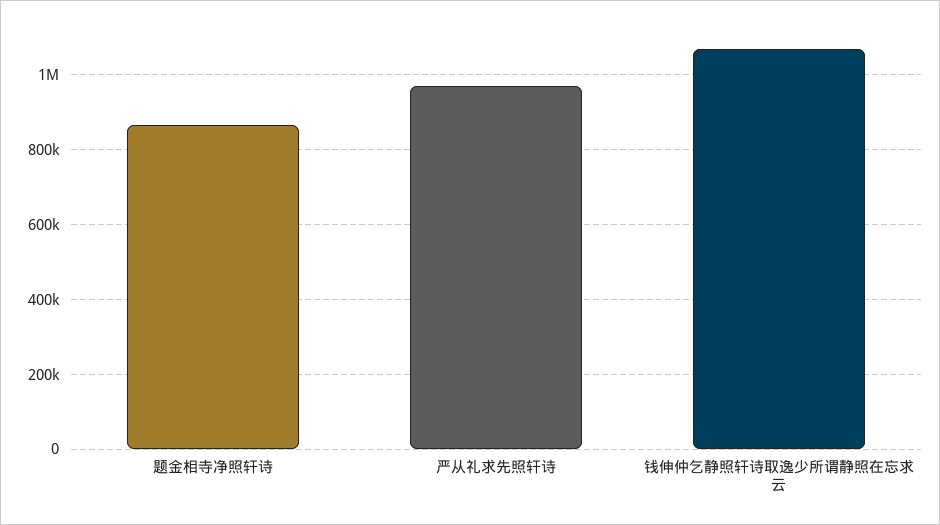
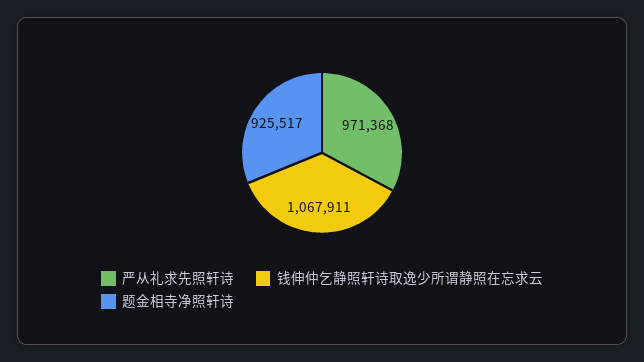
题金相寺净照轩诗: 860000 -> 925517

